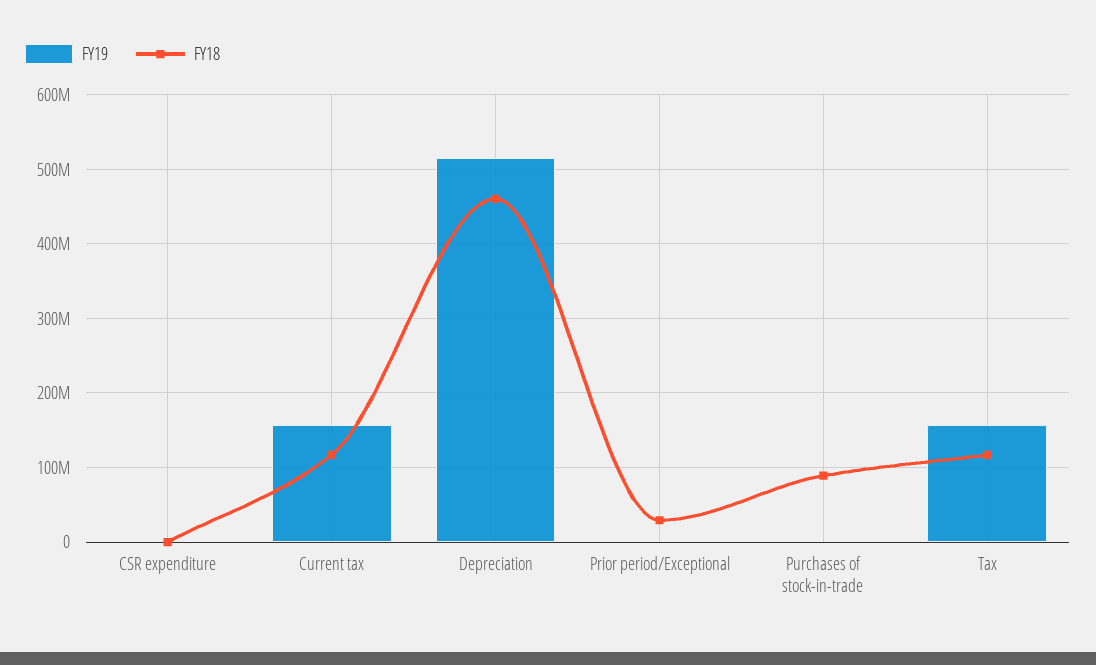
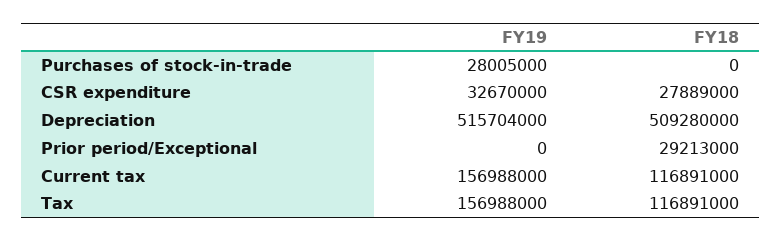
FY19, CSR expenditure: 0 -> 32670000
FY18, CSR expenditure: 0 -> 27889000
FY18, Depreciation: 460000000 -> 509280000
FY19, Purchases of stock-in-trade: 0 -> 28005000
FY18, Purchases of stock-in-trade: 90000000 -> 0

